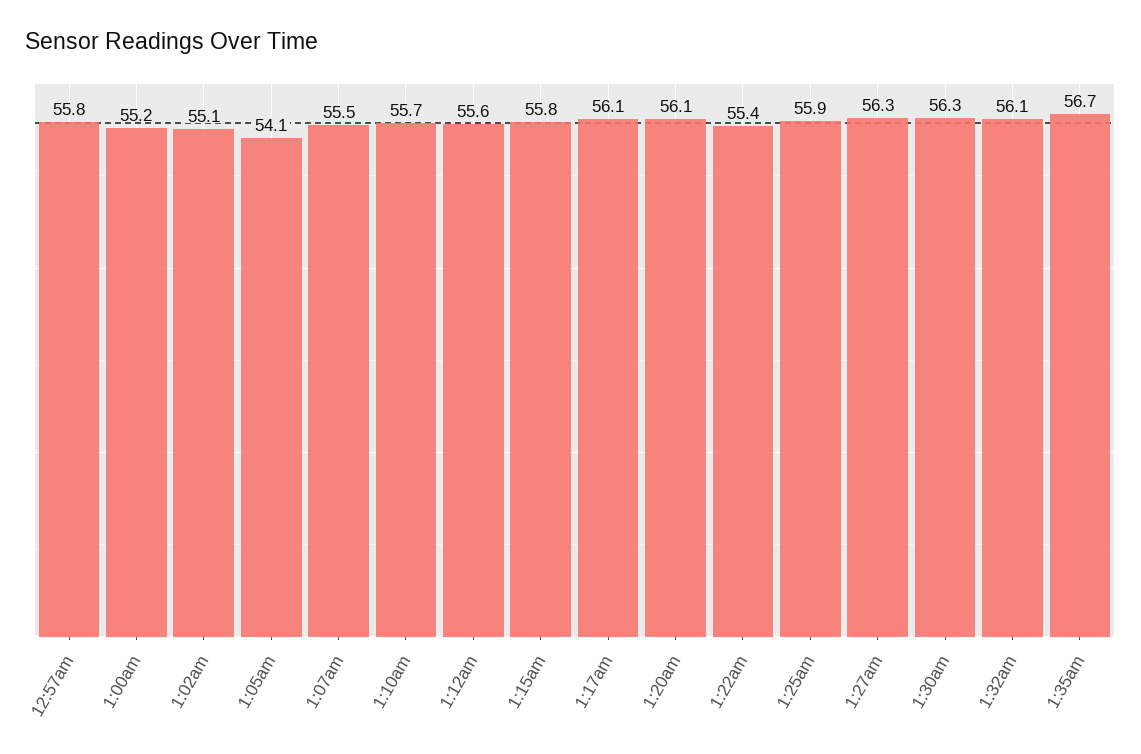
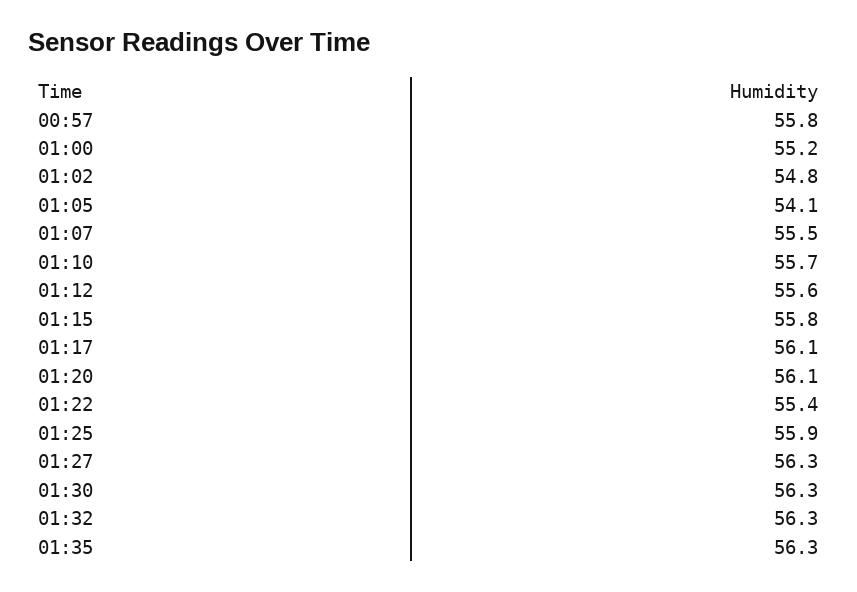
1:02am: 55.1 -> 54.8
1:32am: 56.1 -> 56.3
1:35am: 56.7 -> 56.3

